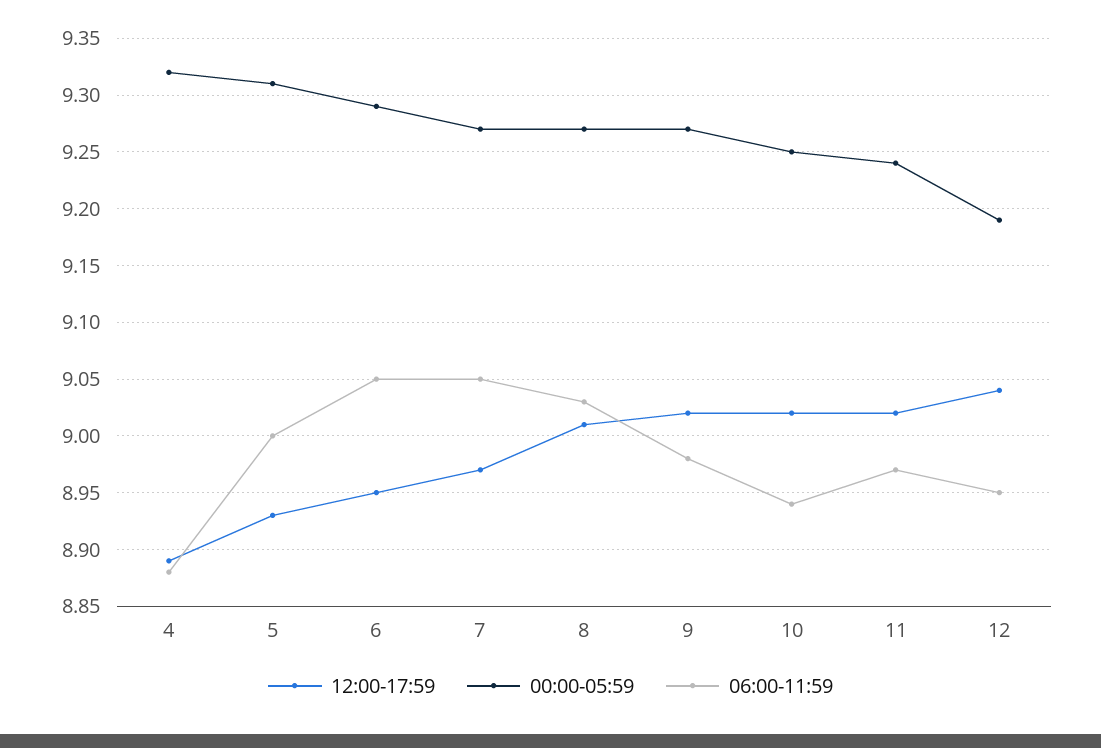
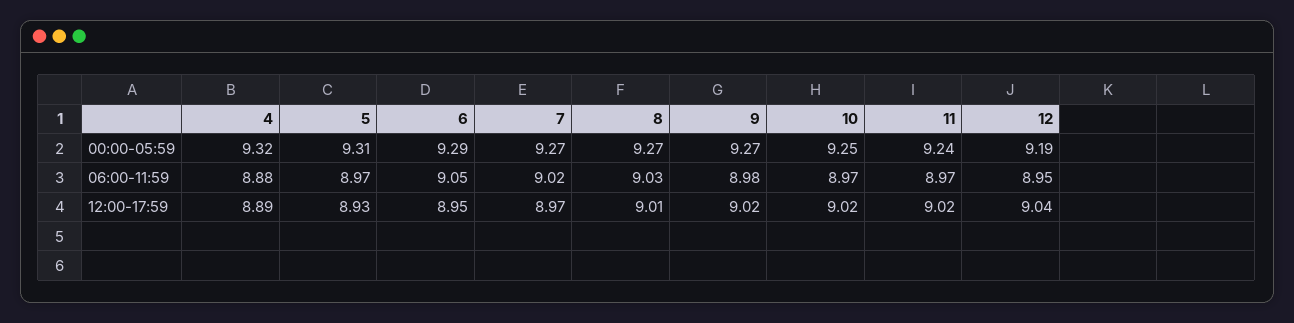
06:00-11:59, 5: 9 -> 8.97
06:00-11:59, 7: 9.05 -> 9.02
06:00-11:59, 10: 8.94 -> 8.97

